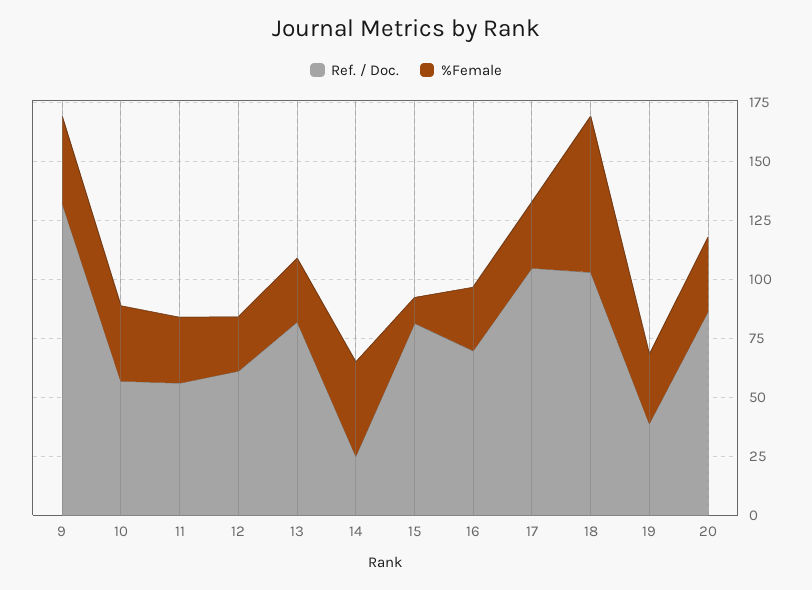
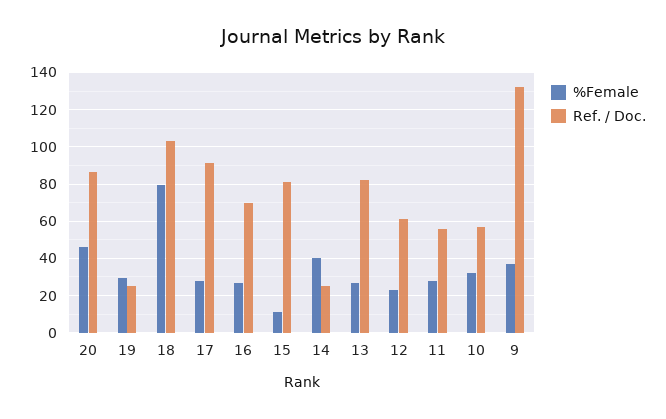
Ref. / Doc., 17: 105 -> 90
%Female, 18: 65 -> 80
Ref. / Doc., 19: 40 -> 25
%Female, 20: 30 -> 45

